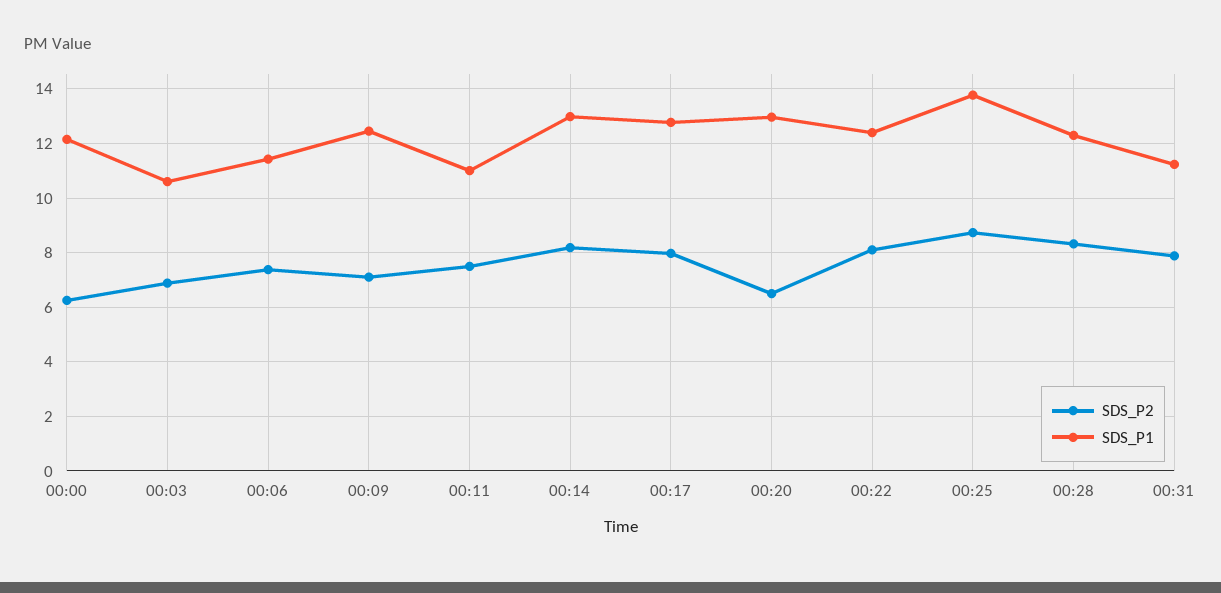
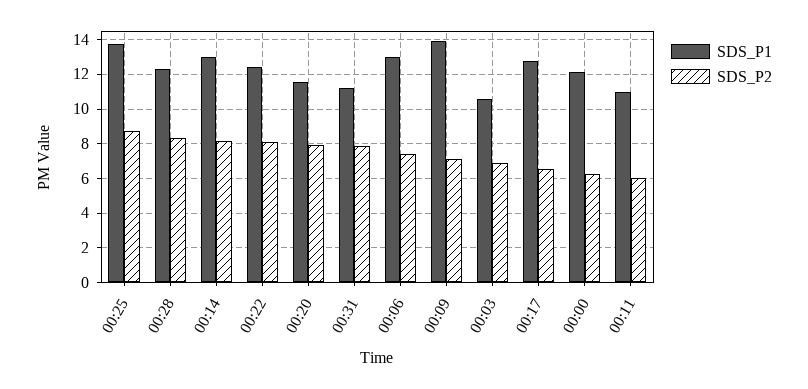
SDS_P1, 00:06: 11.5 -> 13
SDS_P1, 00:09: 12.5 -> 14
SDS_P2, 00:11: 7.5 -> 6
SDS_P2, 00:17: 8 -> 6.5
SDS_P2, 00:20: 6.5 -> 8
SDS_P1, 00:20: 13 -> 11.5

